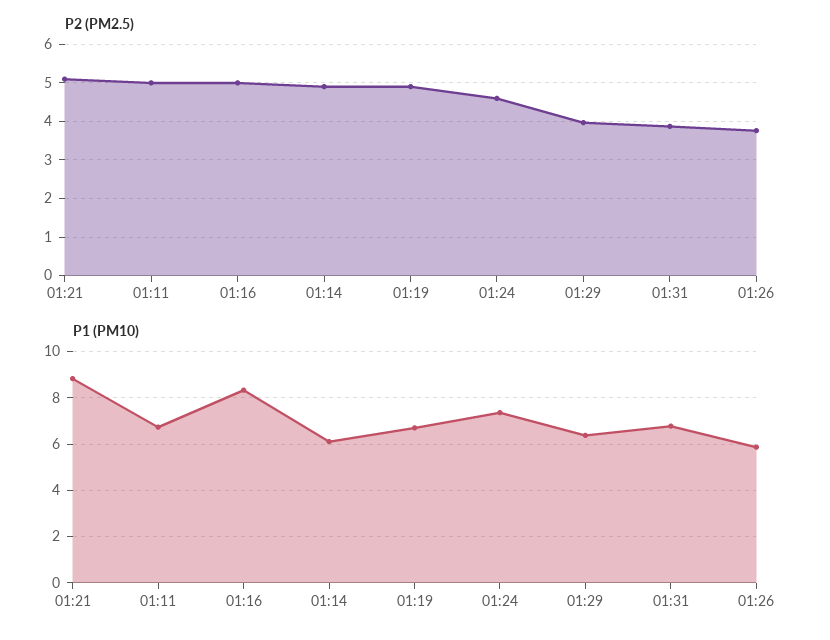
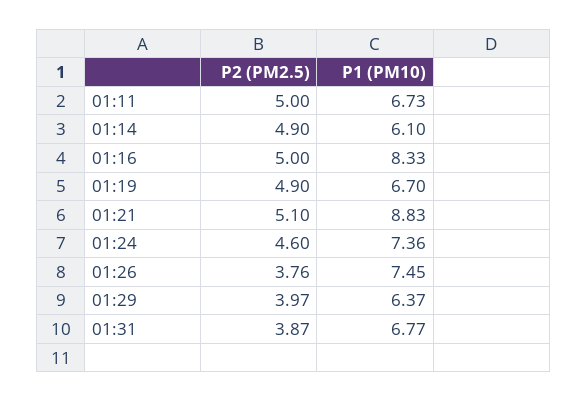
P1 (PM10), 01:26: 6 -> 7.45

